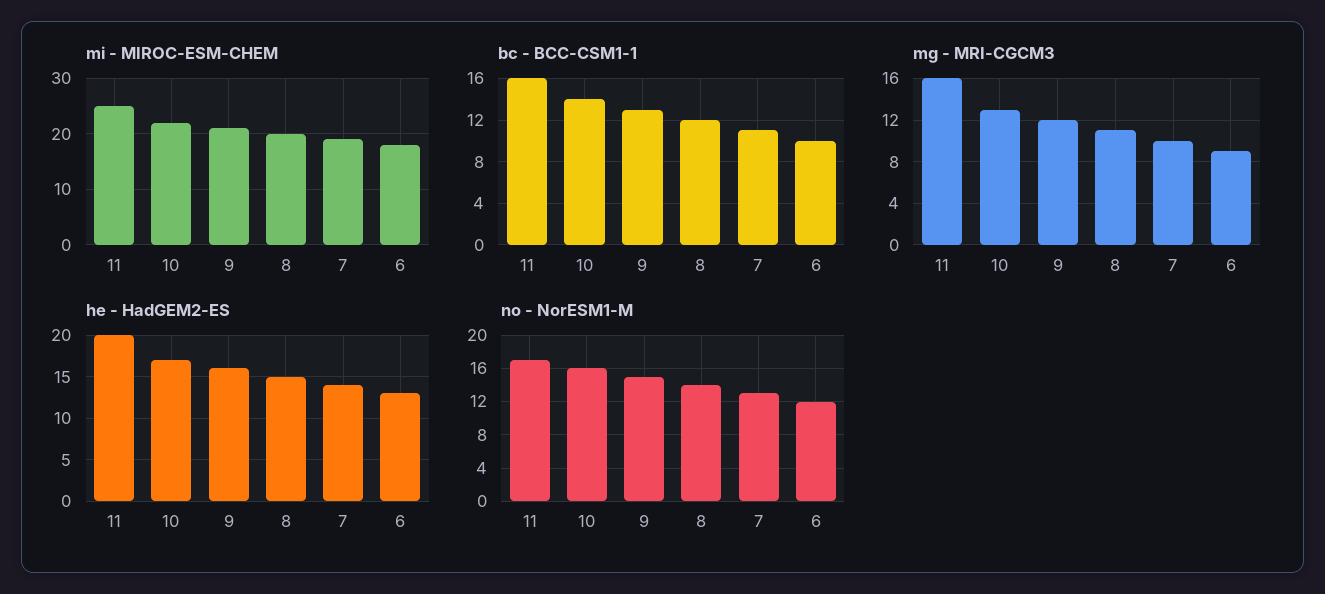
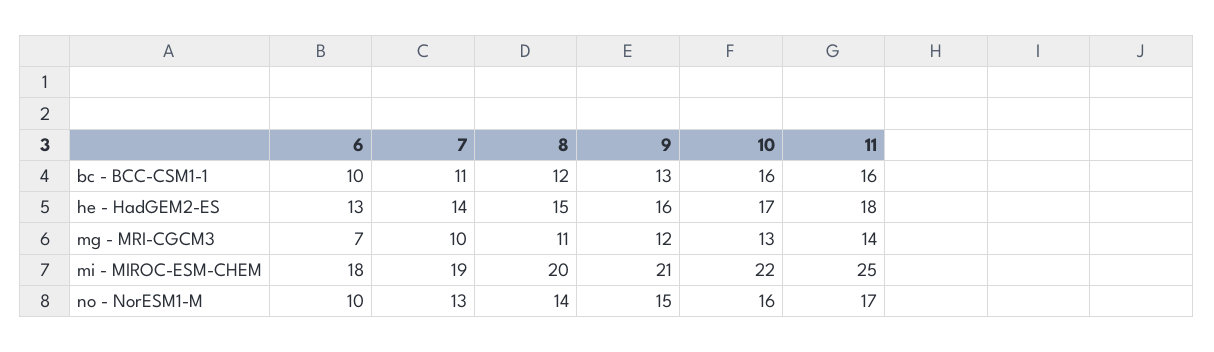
bc - BCC-CSM1-1, 10: 14 -> 16
mg - MRI-CGCM3, 11: 16 -> 14
mg - MRI-CGCM3, 6: 9 -> 7
he - HadGEM2-ES, 11: 20 -> 18
no - NorESM1-M, 6: 12 -> 10

